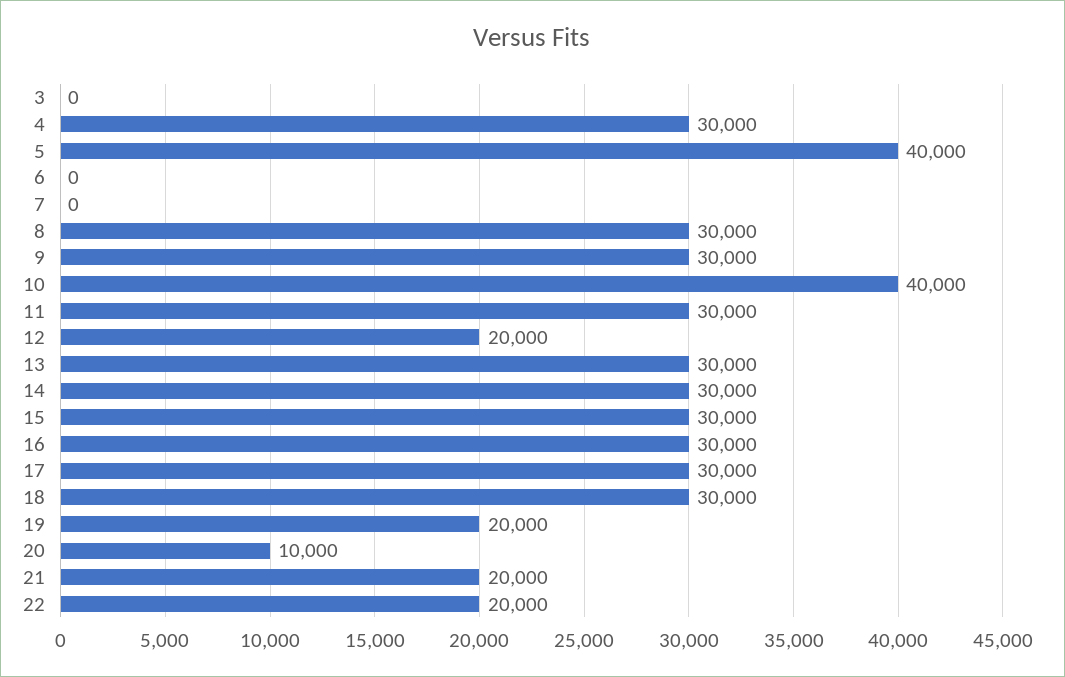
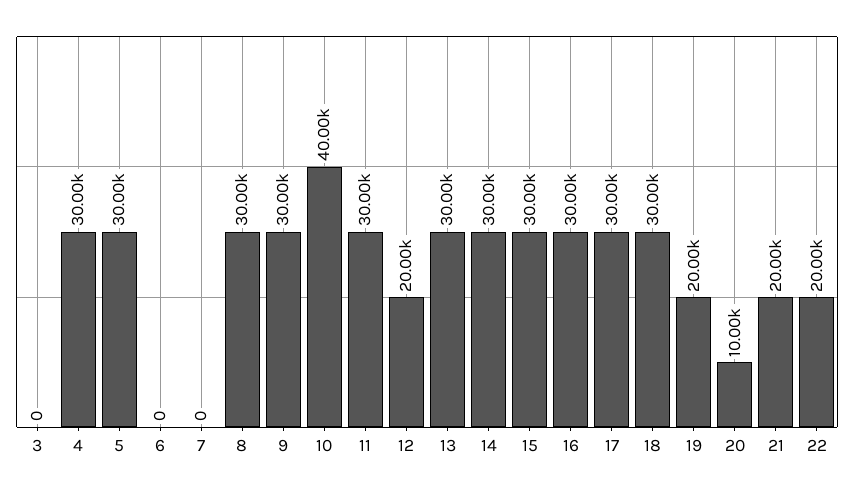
5: 40000 -> 30000

